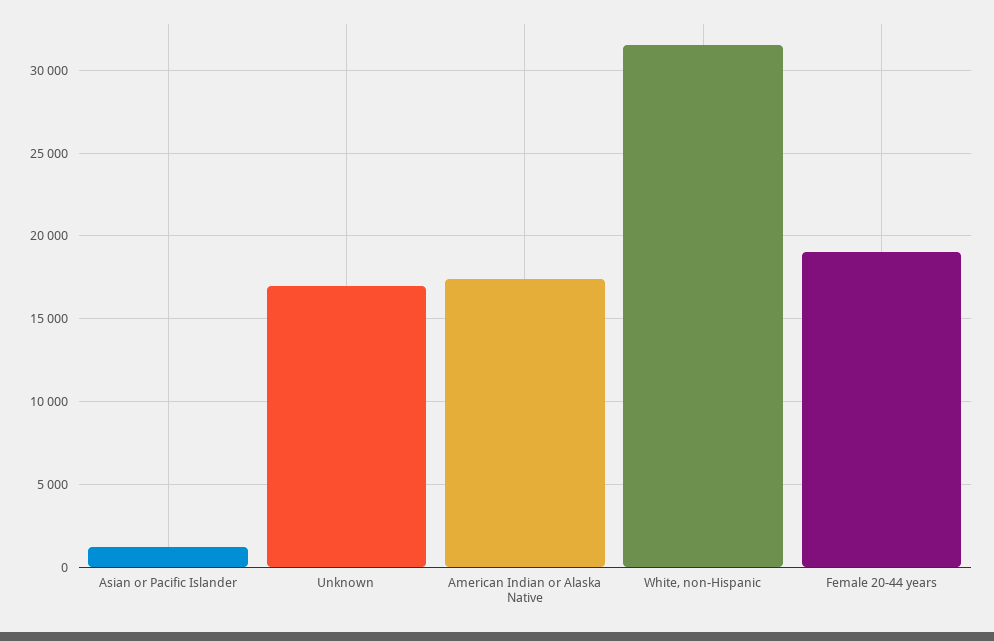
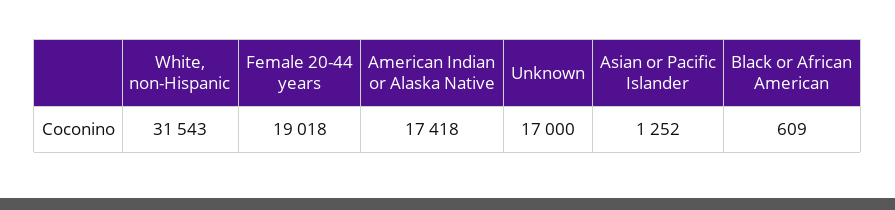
Black or African American: none -> 609

